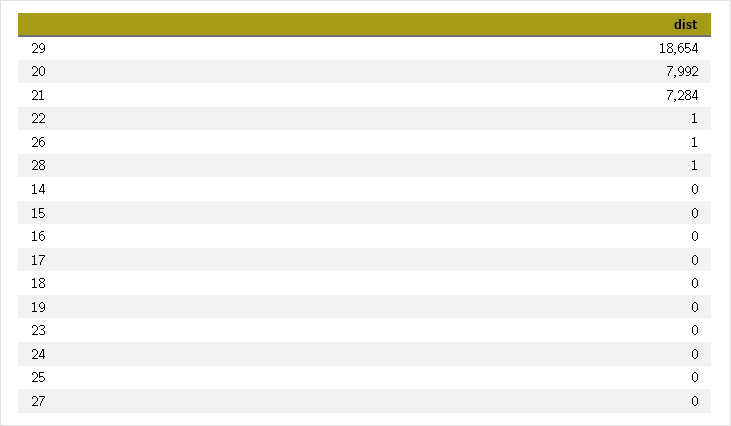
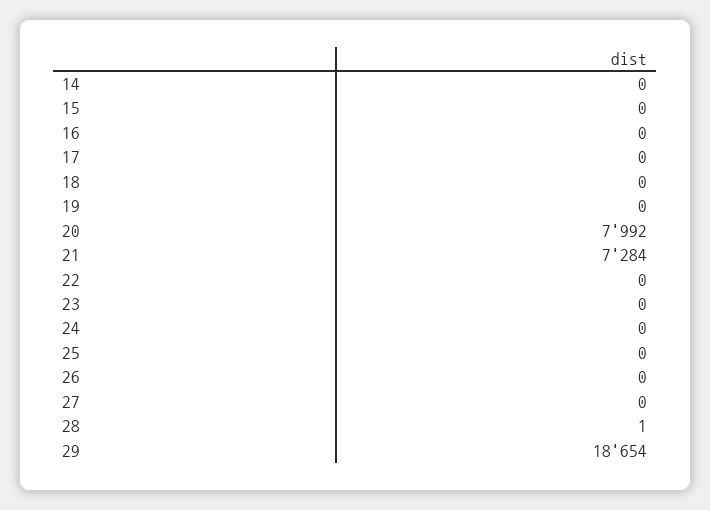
22: 1 -> 0
26: 1 -> 0

